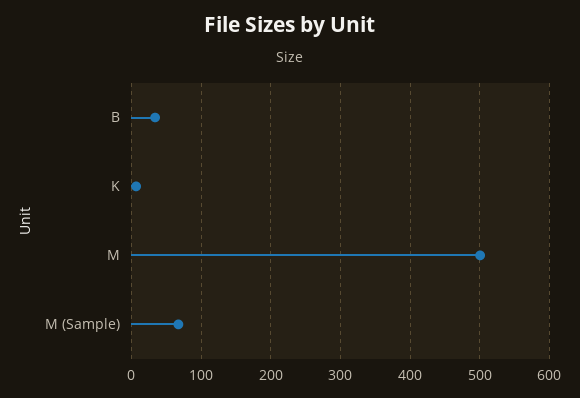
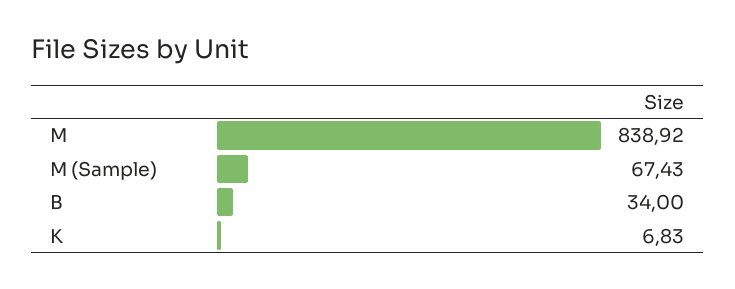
M: 500 -> 838.92

